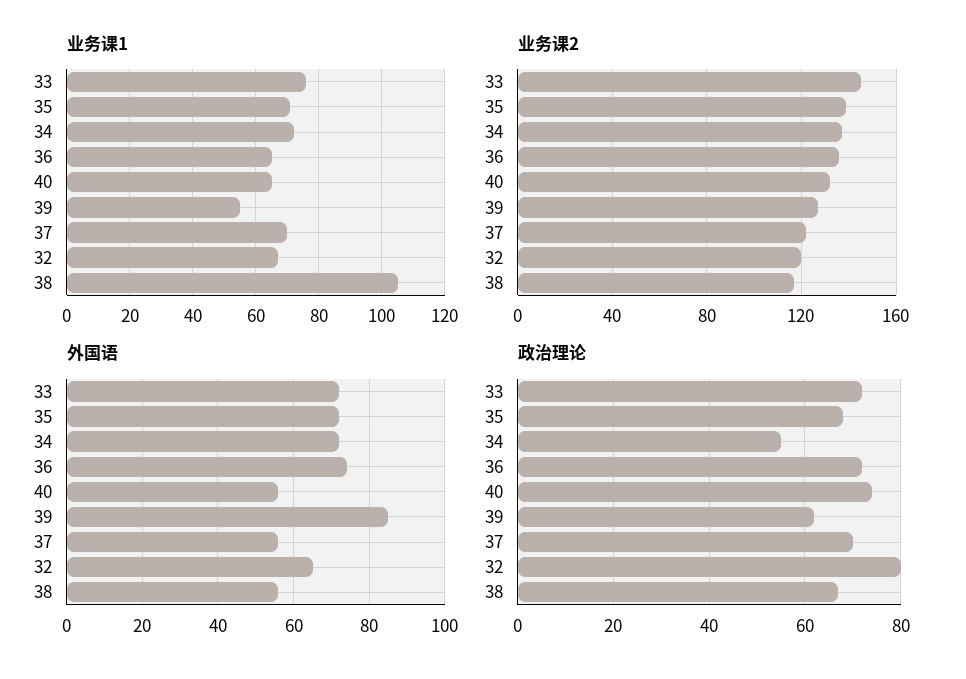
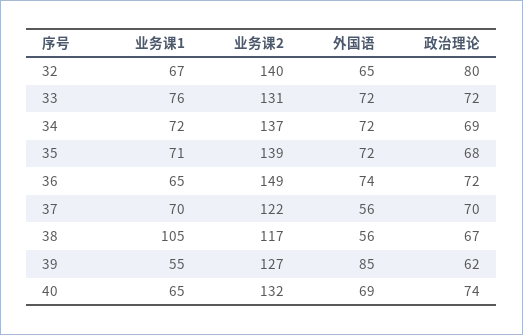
业务课2, 33: 145 -> 131
业务课2, 36: 135 -> 149
业务课2, 32: 120 -> 140
外国语, 40: 55 -> 69
政治理论, 34: 55 -> 69

